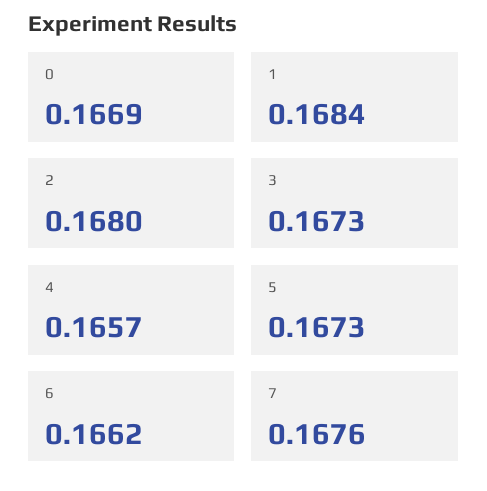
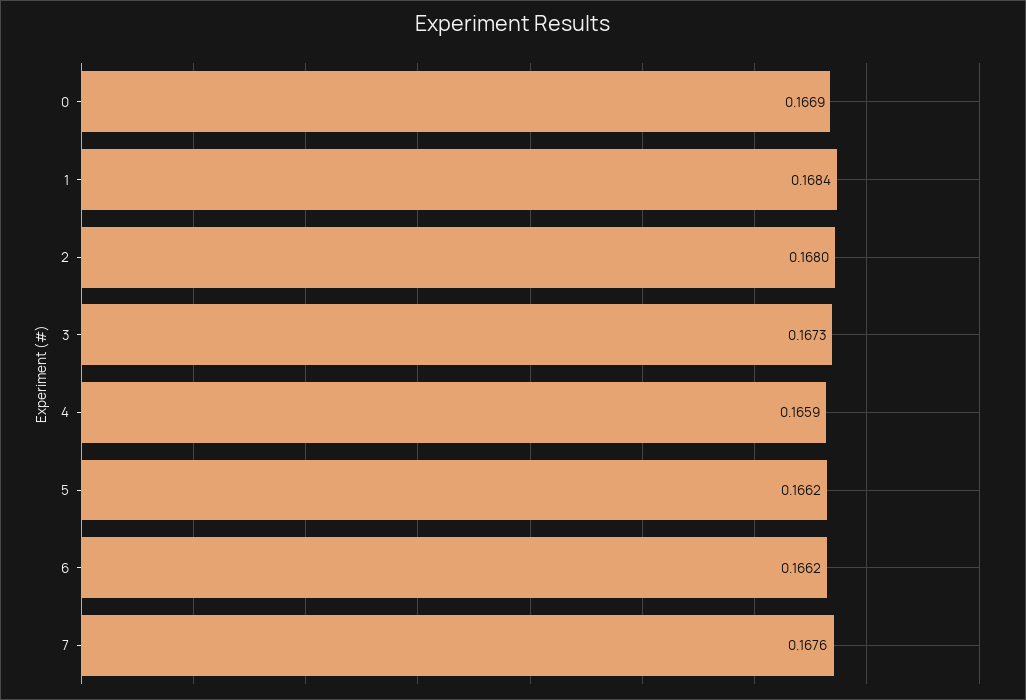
4: 0.1657 -> 0.1659
5: 0.1673 -> 0.1662

